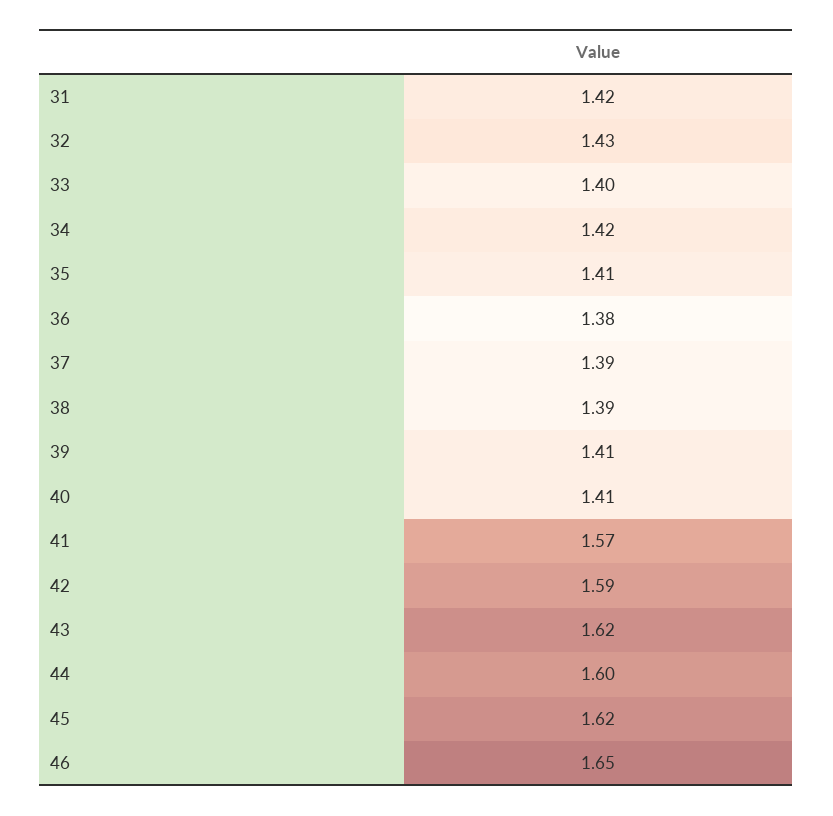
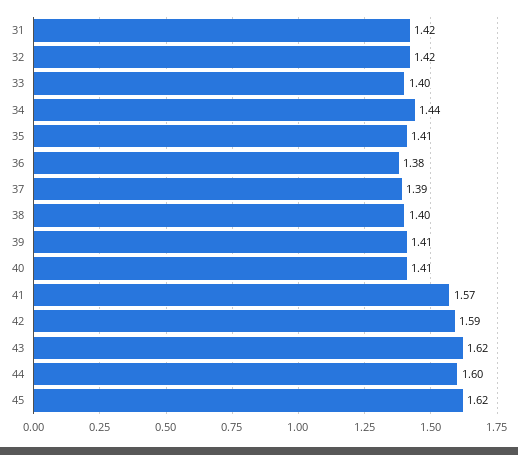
32: 1.43 -> 1.42
34: 1.42 -> 1.44
38: 1.39 -> 1.4
46: 1.65 -> none

